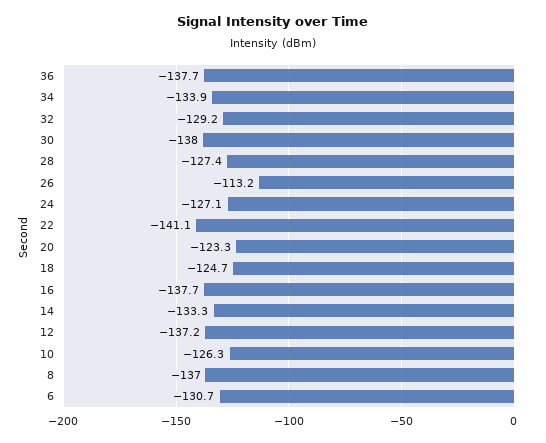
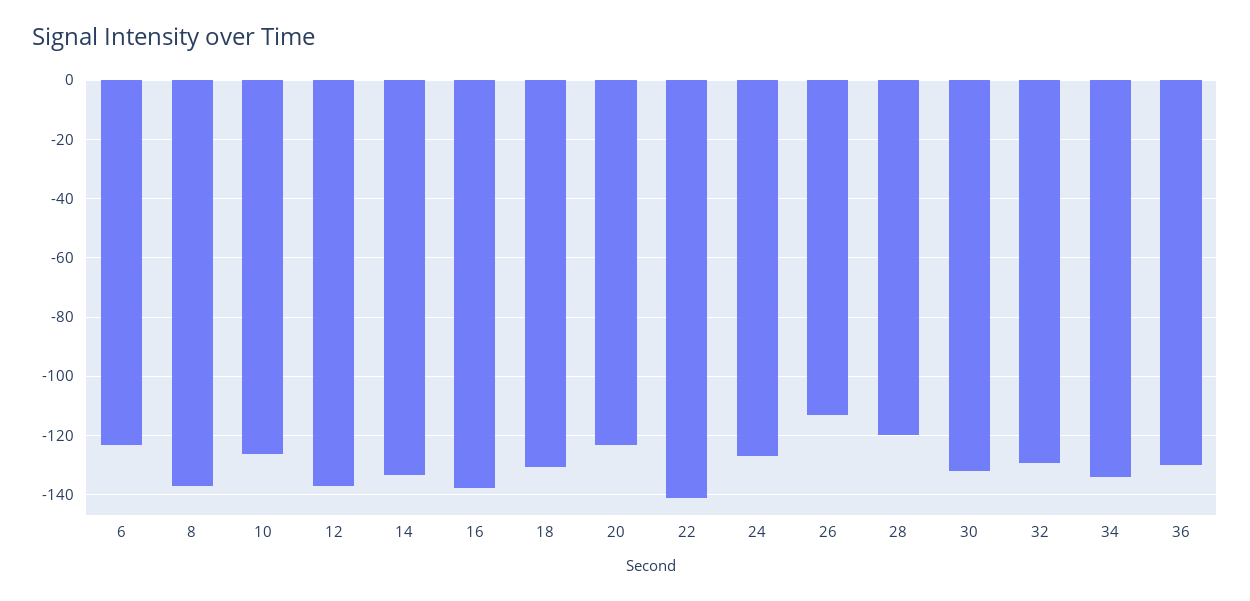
36: -137.7 -> -130
30: -138 -> -132.5
28: -127.4 -> -120
18: -124.7 -> -130
6: -130.7 -> -122.5

